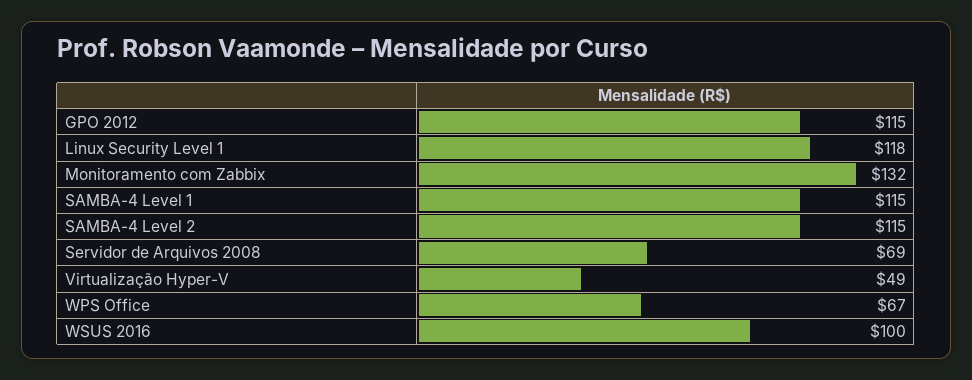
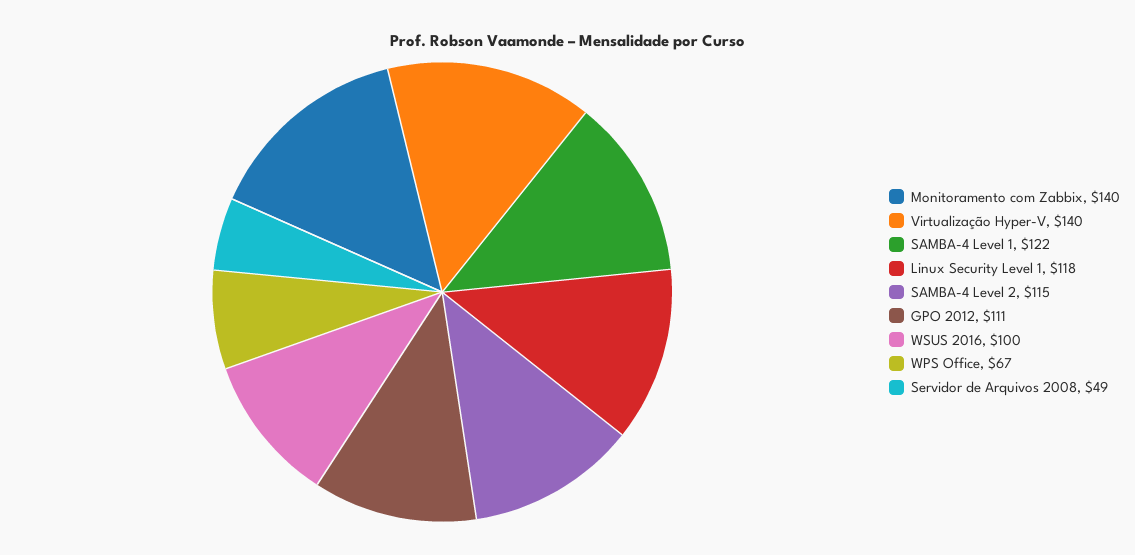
GPO 2012: 115 -> 111
Monitoramento com Zabbix: 132 -> 140
SAMBA-4 Level 1: 115 -> 122
Servidor de Arquivos 2008: 69 -> 49
Virtualização Hyper-V: 49 -> 140

